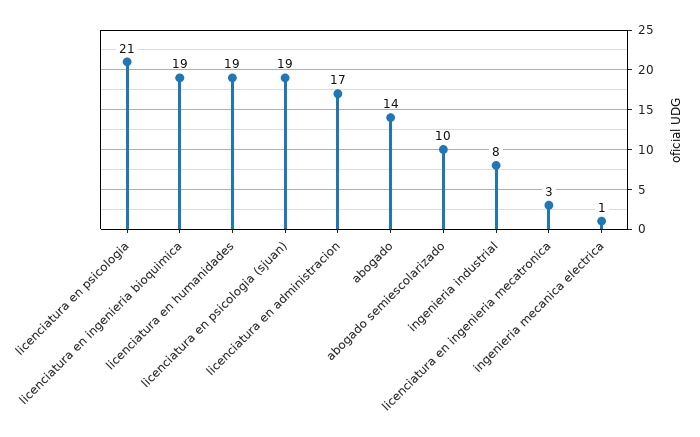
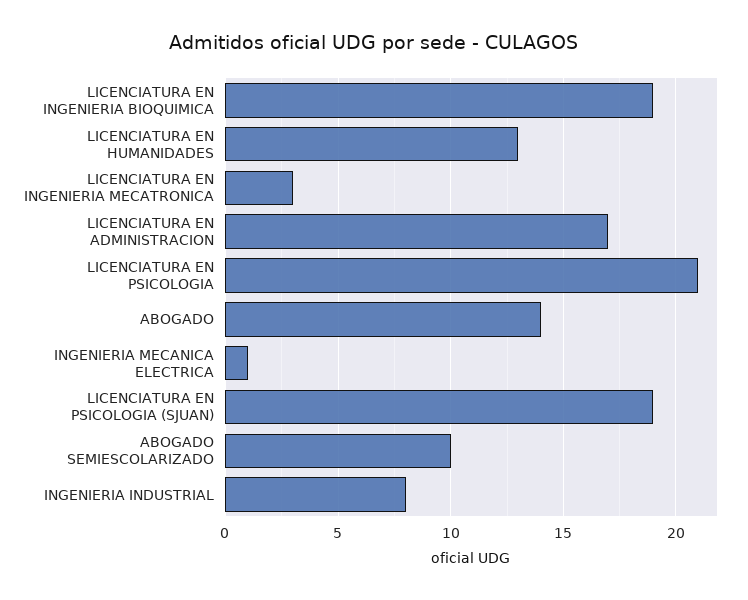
licenciatura en humanidades: 19 -> 13

